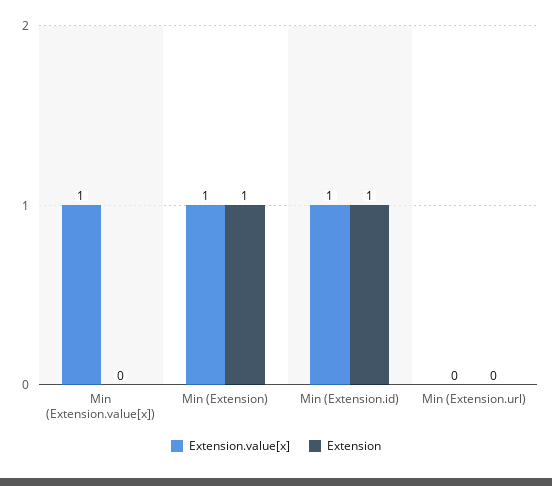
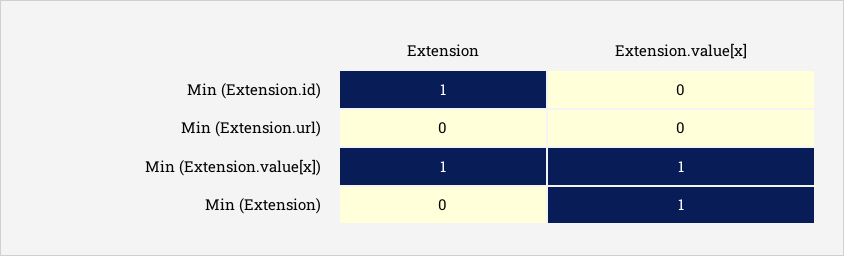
Extension, Min (Extension.value[x]): 0 -> 1
Extension, Min (Extension): 1 -> 0
Extension.value[x], Min (Extension.id): 1 -> 0

